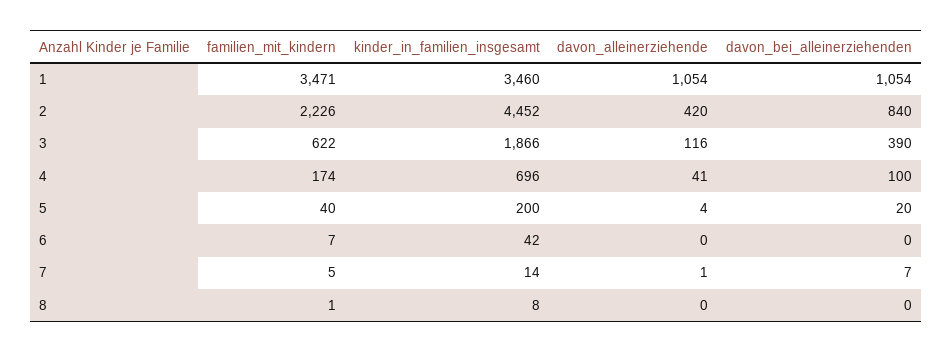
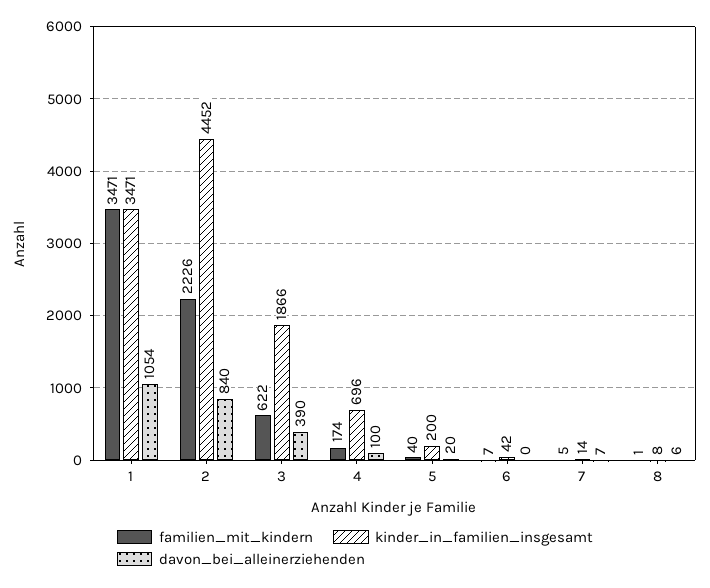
kinder_in_familien_insgesamt, 1: 3460 -> 3471
davon_alleinerziehende, 1: 1054 -> none
davon_alleinerziehende, 2: 420 -> none
davon_alleinerziehende, 3: 116 -> none
davon_alleinerziehende, 4: 41 -> none
davon_alleinerziehende, 5: 4 -> none
davon_alleinerziehende, 6: 0 -> none
davon_alleinerziehende, 7: 1 -> none
davon_alleinerziehende, 8: 0 -> none
davon_bei_alleinerziehenden, 8: 0 -> 6

